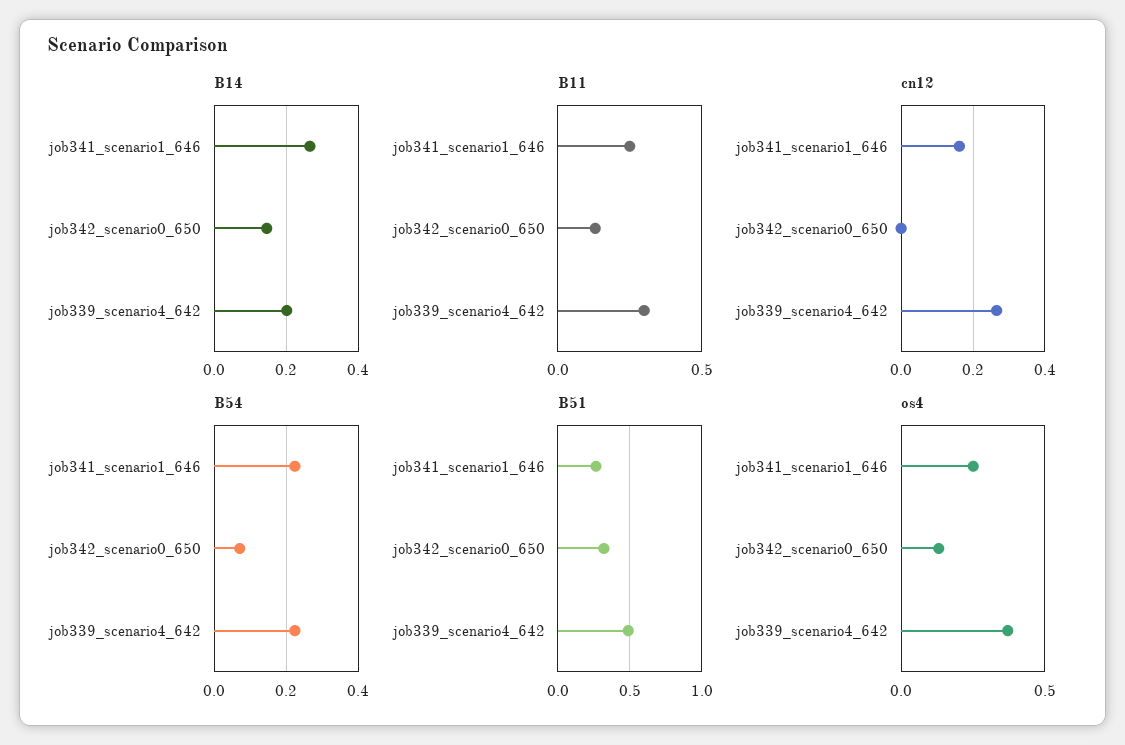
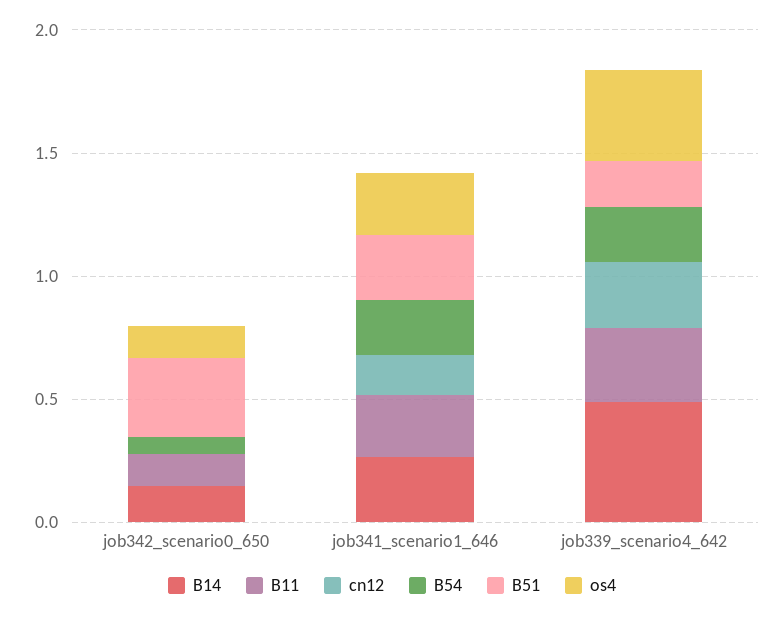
B14, job339_scenario4_642: 0.2 -> 0.5
B51, job339_scenario4_642: 0.5 -> 0.2

